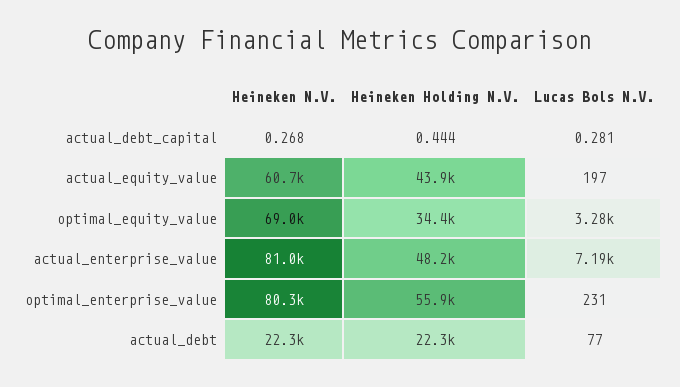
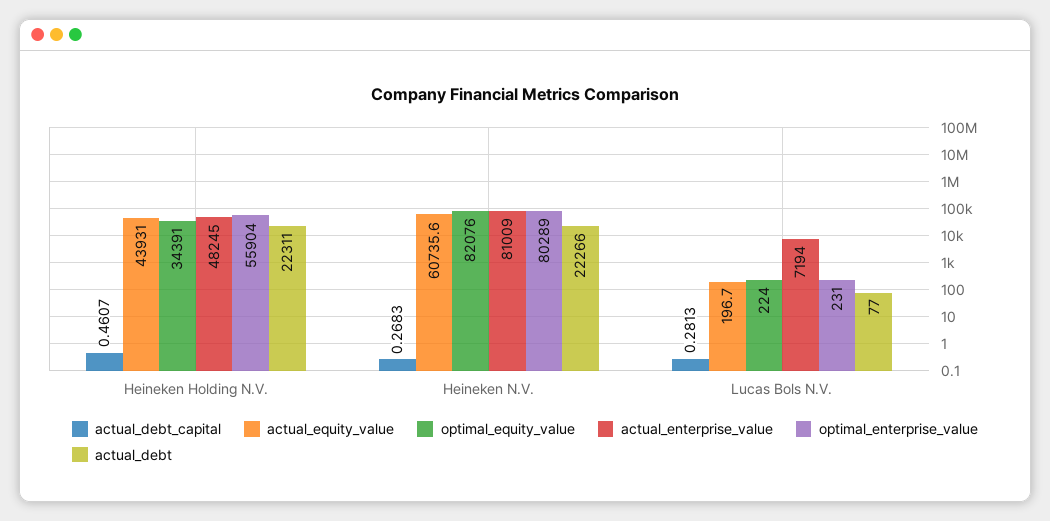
actual_debt_capital, Heineken Holding N.V.: 0.444 -> 0.4607
optimal_equity_value, Heineken N.V.: 69000 -> 82076
optimal_equity_value, Lucas Bols N.V.: 3280 -> 224

